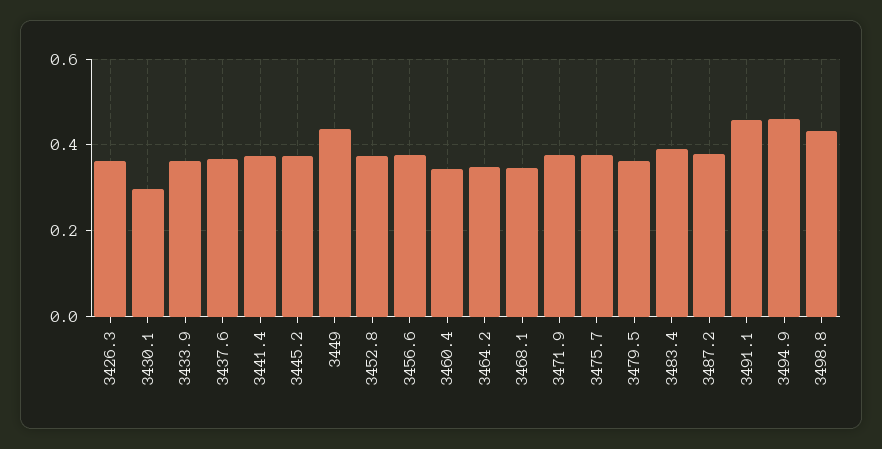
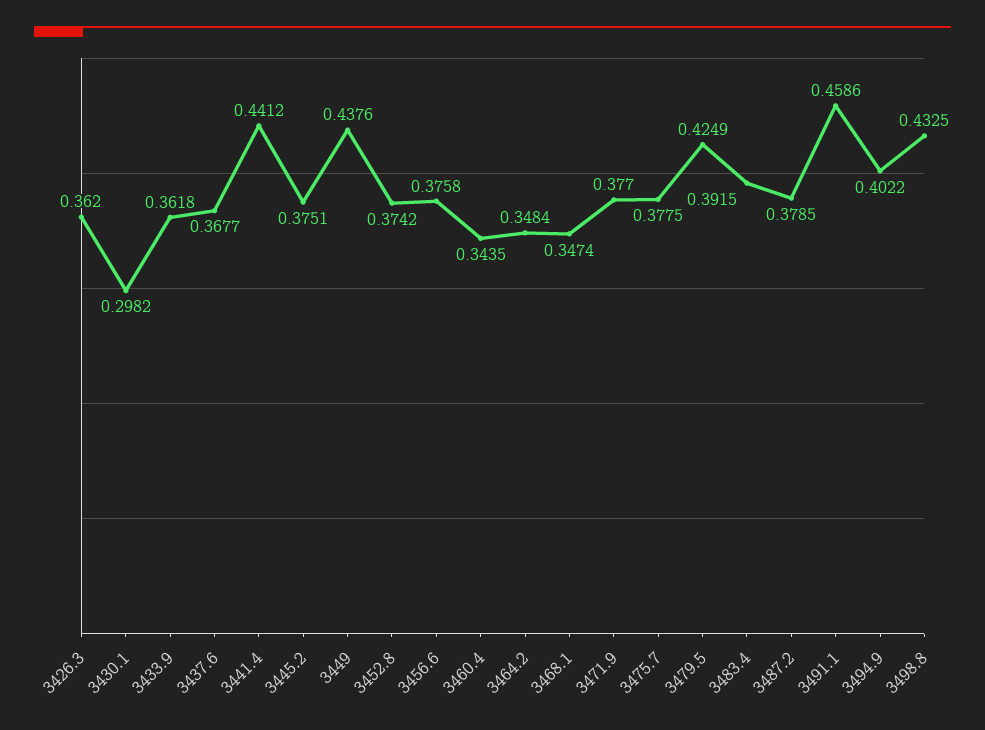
3441.4: 0.38 -> 0.4412
3479.5: 0.36 -> 0.4249
3494.9: 0.46 -> 0.4022

